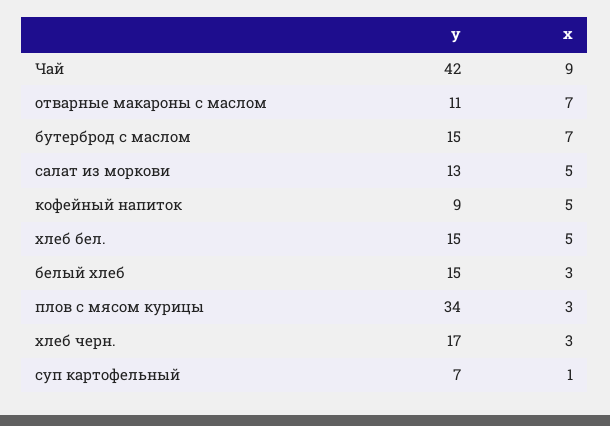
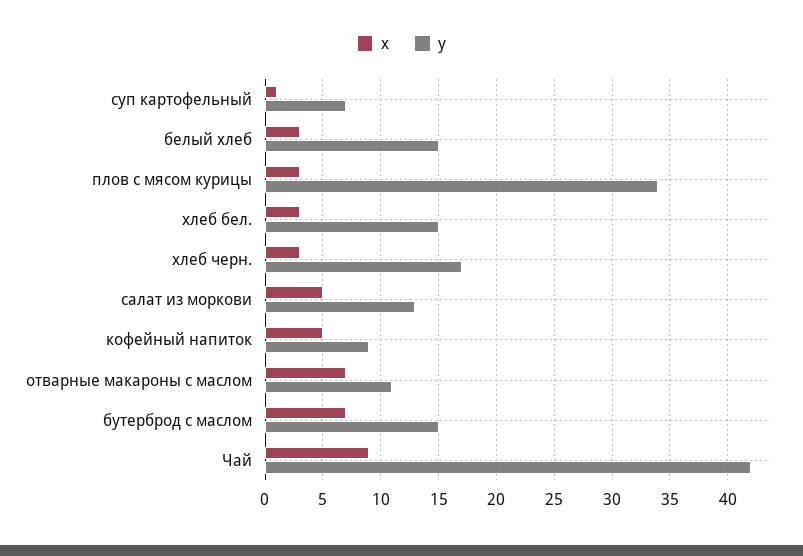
x, хлеб бел.: 5 -> 3

